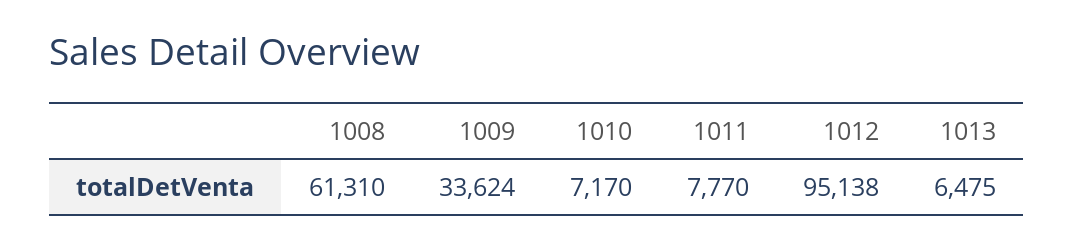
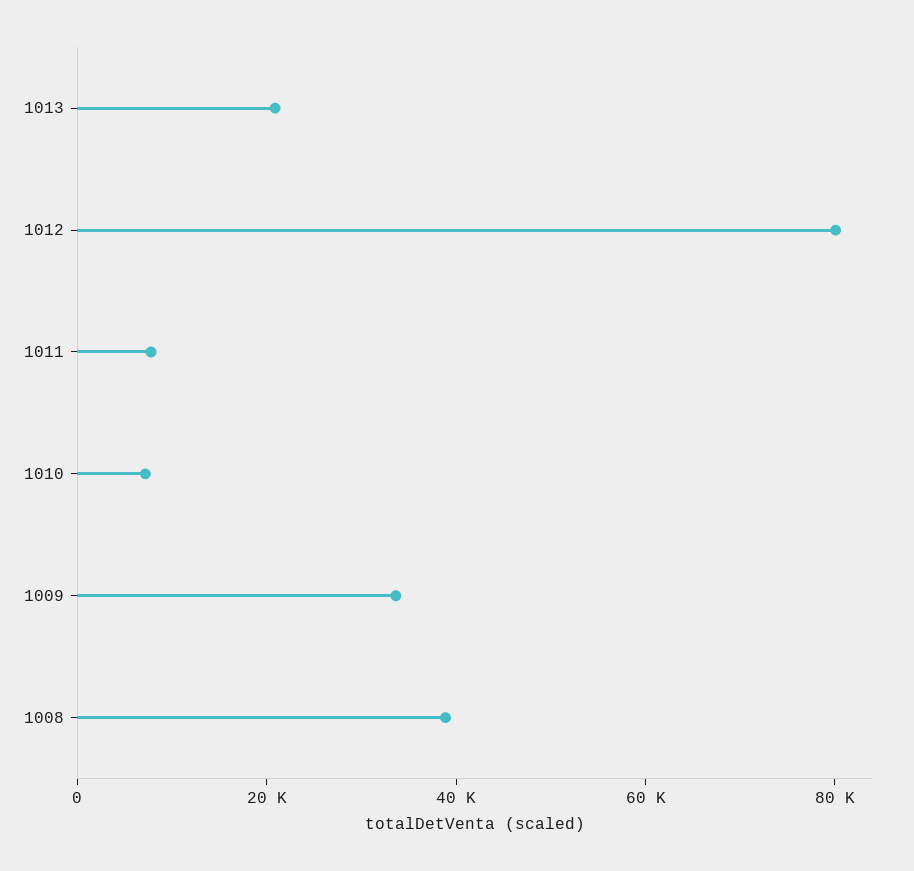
1008: 61310 -> 40000
1012: 95138 -> 80000
1013: 6475 -> 20000

